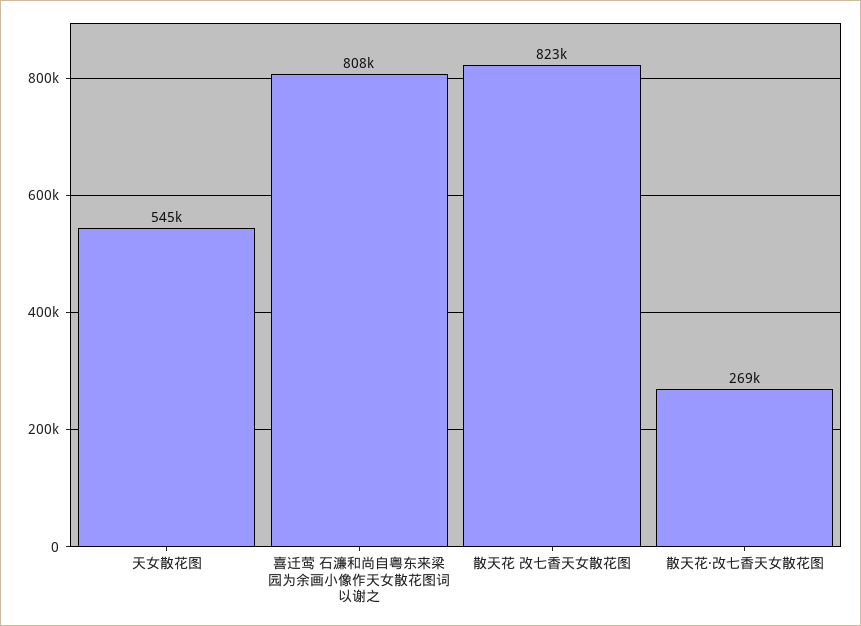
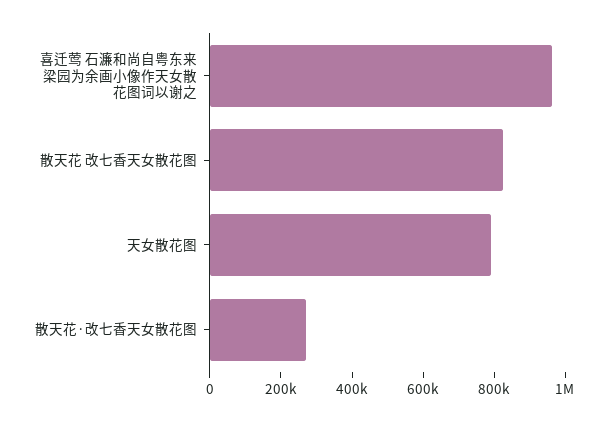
天女散花图: 545000 -> 800000
喜迁莺 石濂和尚自粤东来梁园为余画小像作天女散花图词以谢之: 808000 -> 950000

